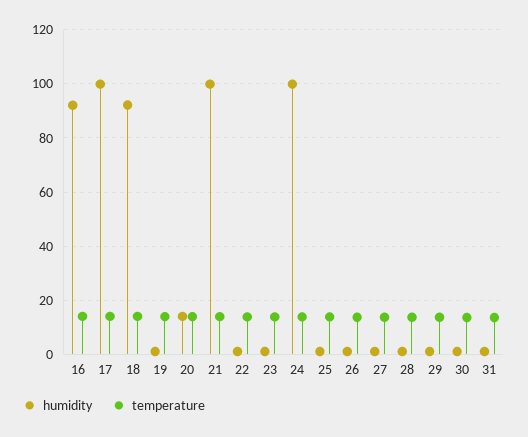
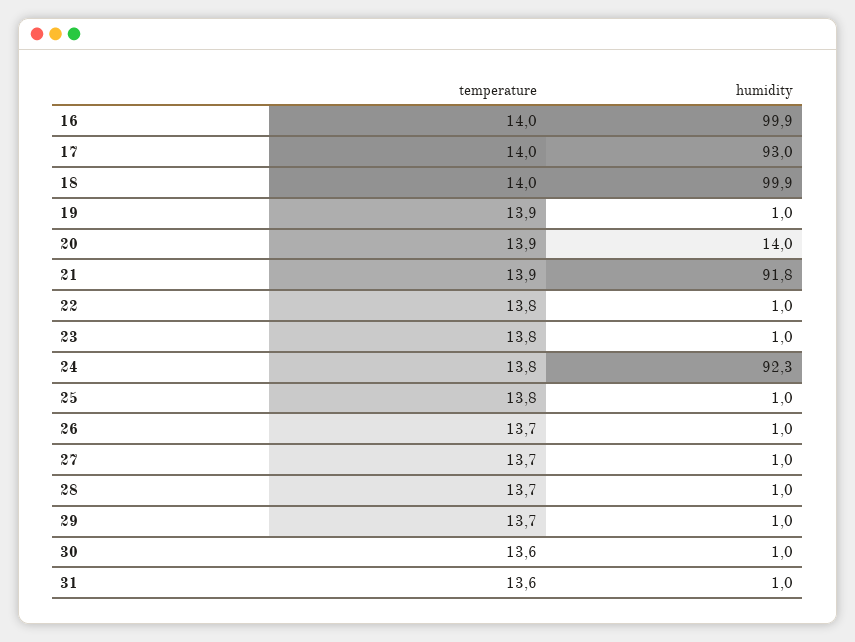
humidity, 16: 92.5 -> 99.9
humidity, 17: 100 -> 93
humidity, 18: 92.5 -> 99.9
humidity, 21: 100 -> 91.8
humidity, 24: 100 -> 92.3

